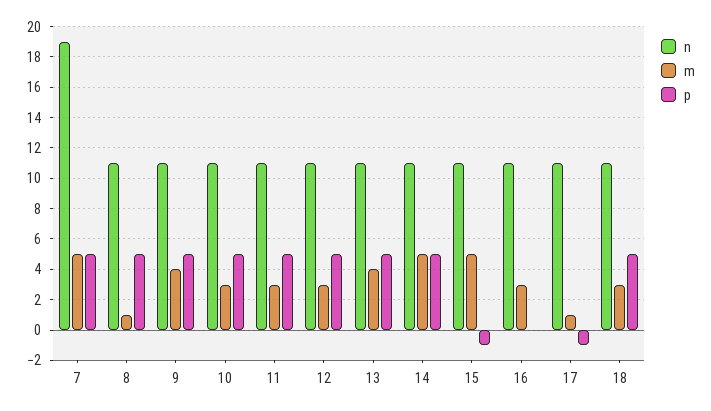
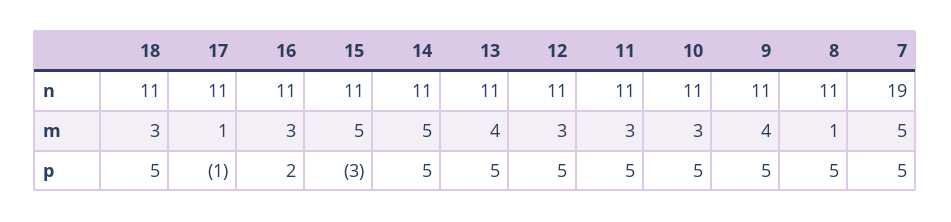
p, 15: -1 -> -3
p, 16: 0 -> 2

